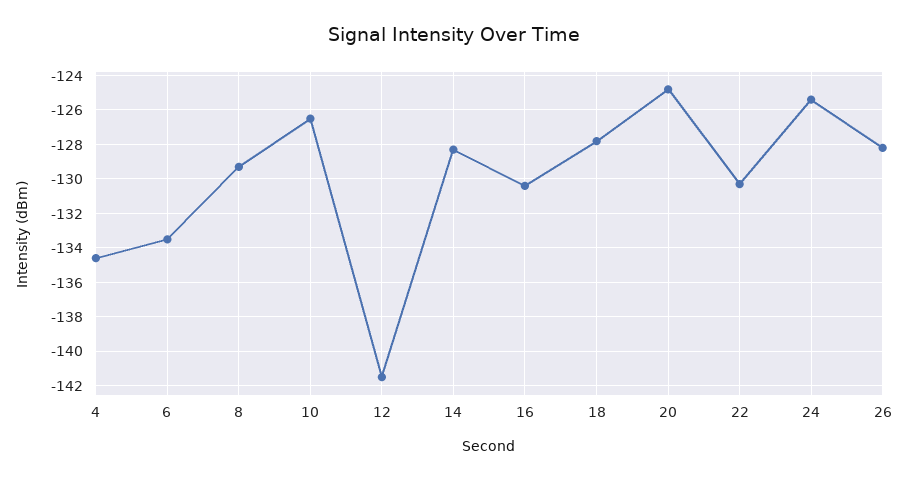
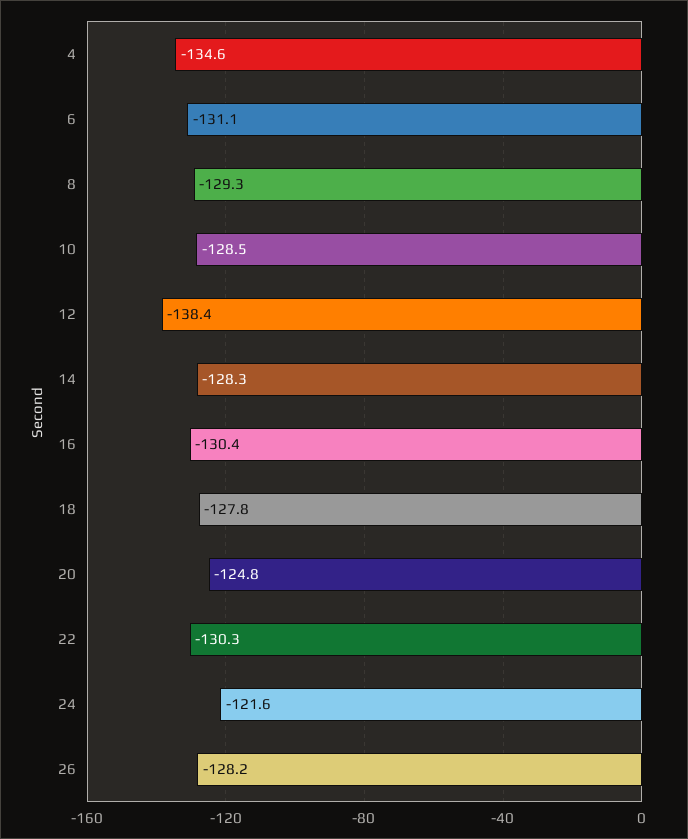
6: -133.5 -> -131.1
10: -126.5 -> -128.5
12: -141.5 -> -138.4
24: -125.5 -> -121.6

